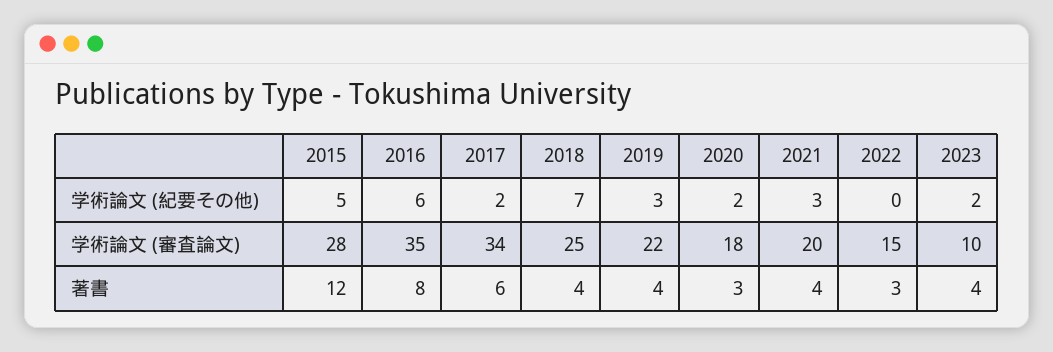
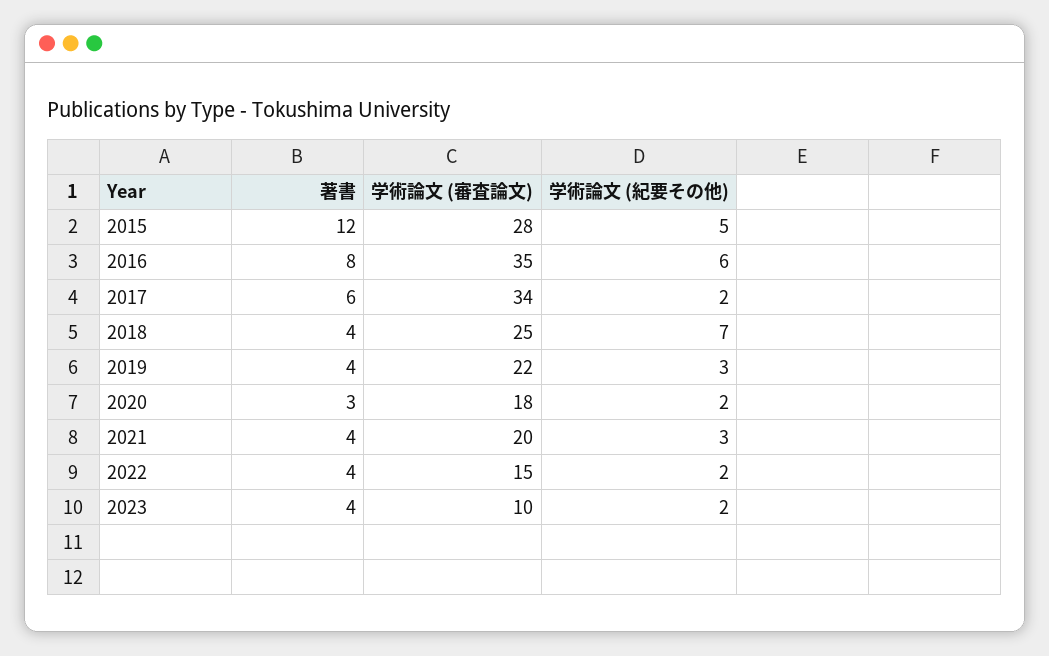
2022, 学術論文 (紀要その他): 0 -> 2
2022, 著書: 3 -> 4

